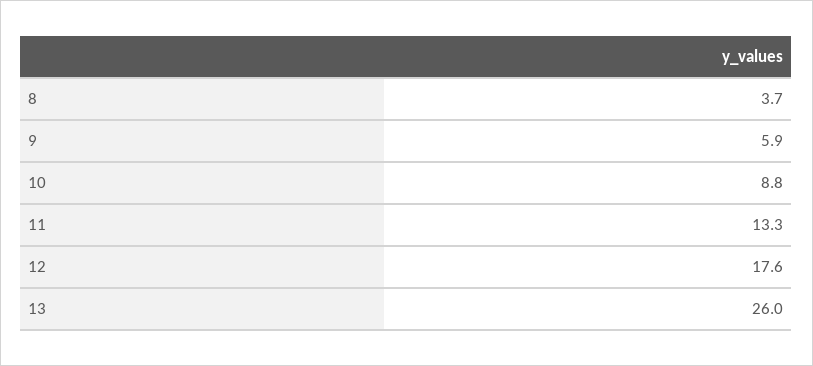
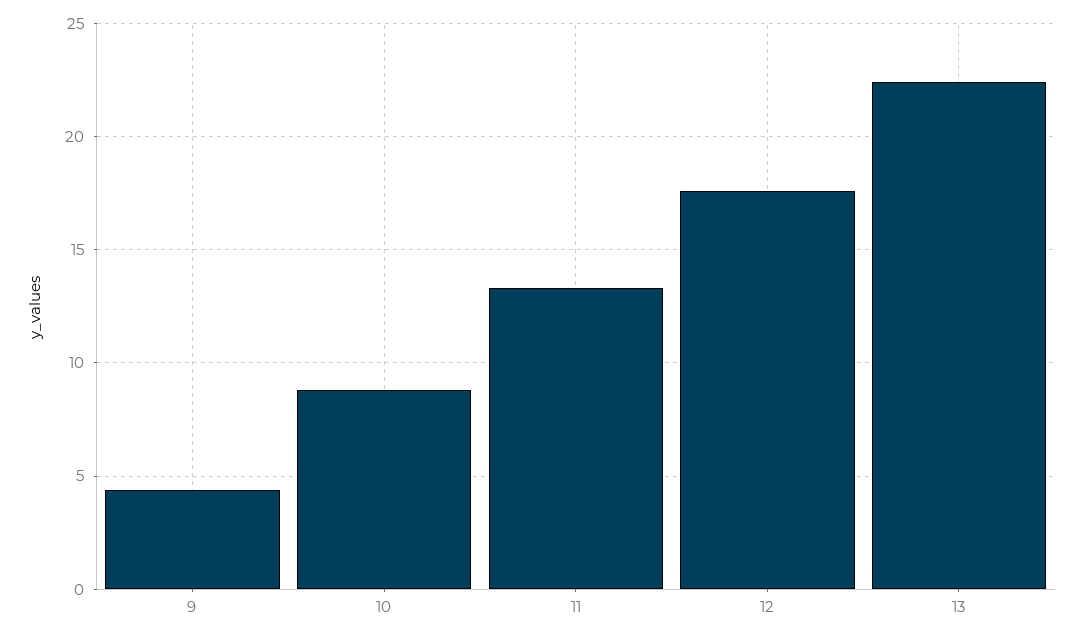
8: 3.7 -> none
9: 5.9 -> 4.5
13: 26 -> 22.5

